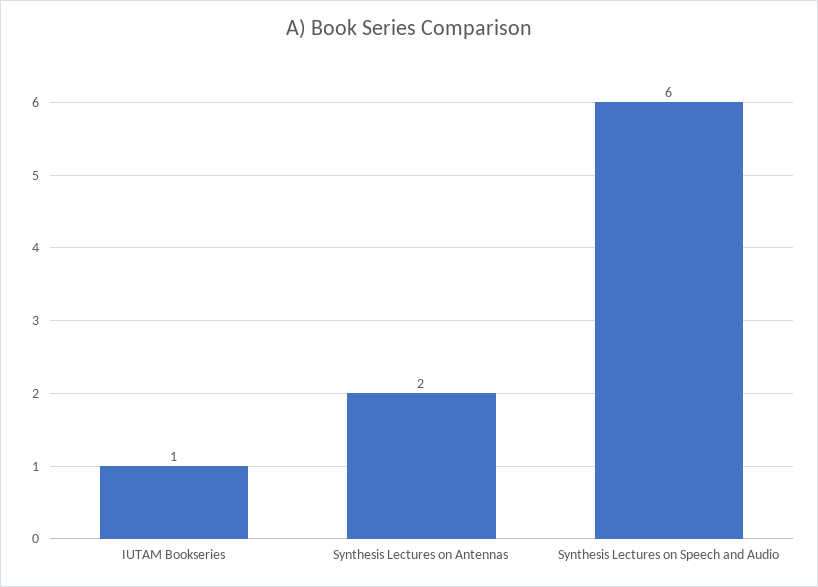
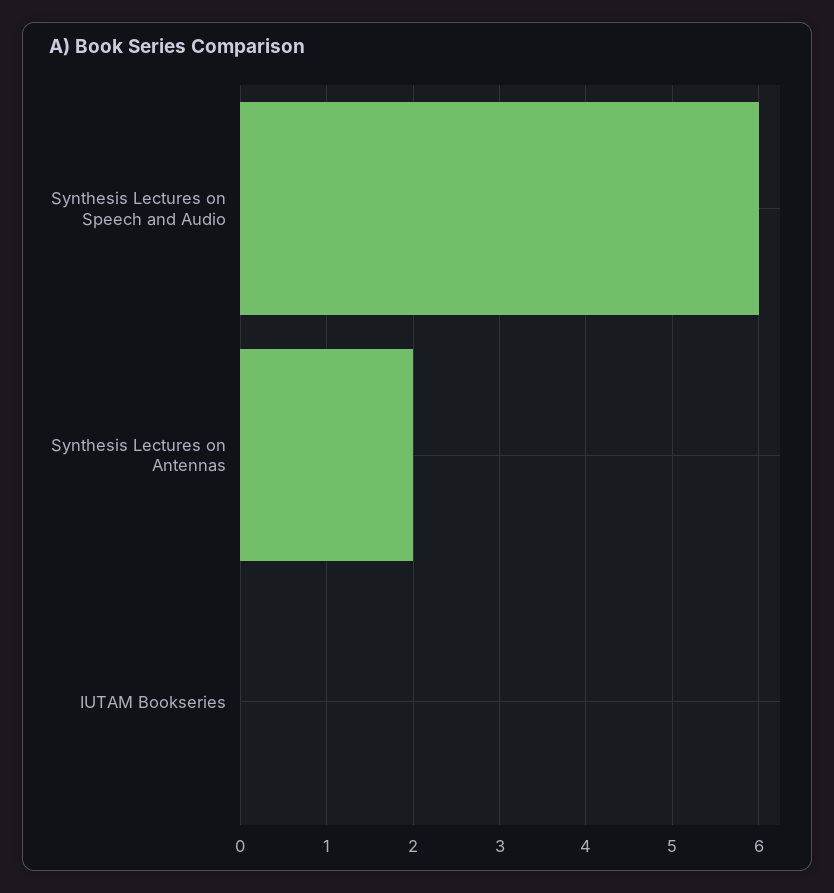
IUTAM Bookseries: 1 -> 0

